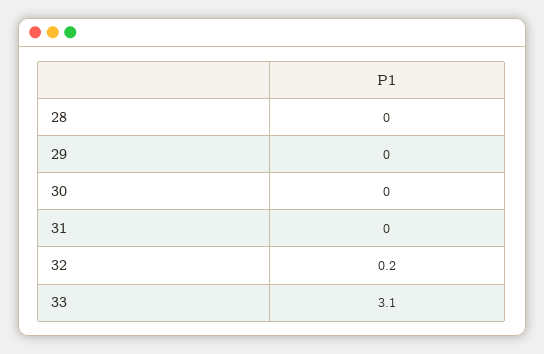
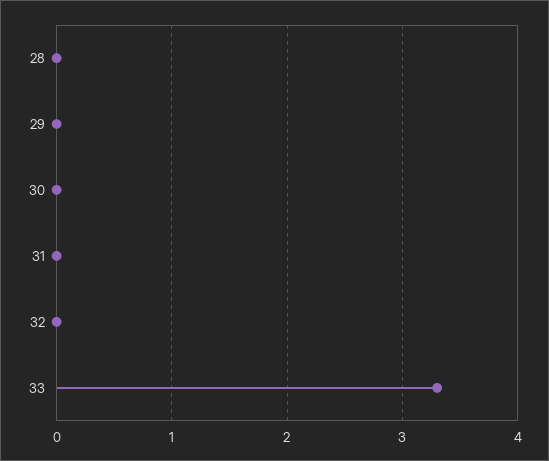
32: 0.2 -> 0
33: 3.1 -> 3.3

